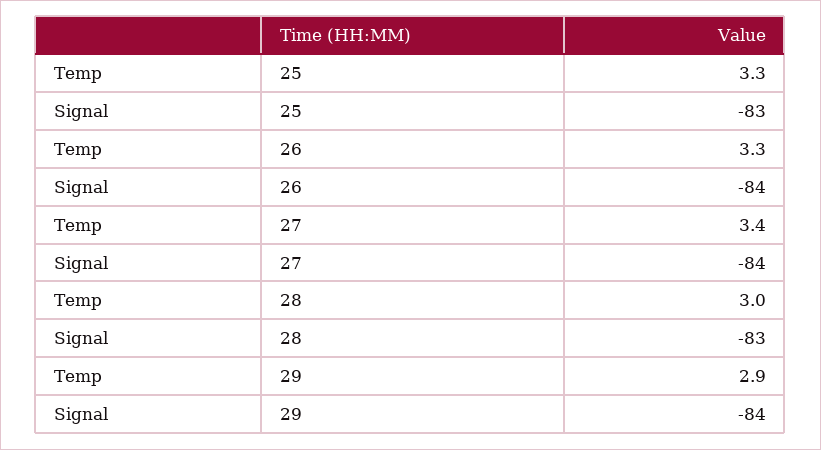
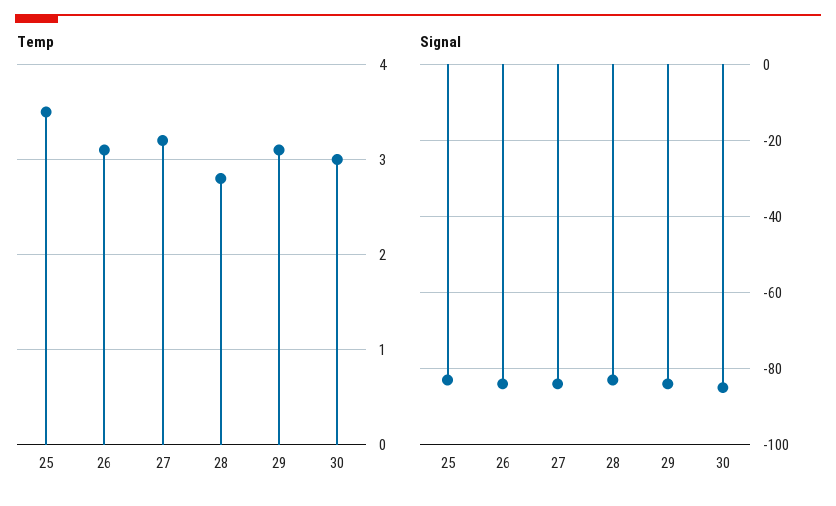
Temp, 25: 3.3 -> 3.5
Temp, 26: 3.3 -> 3.1
Temp, 27: 3.4 -> 3.2
Temp, 28: 3 -> 2.8
Temp, 29: 2.9 -> 3.1
Temp, 30: none -> 3
Signal, 30: none -> -85

